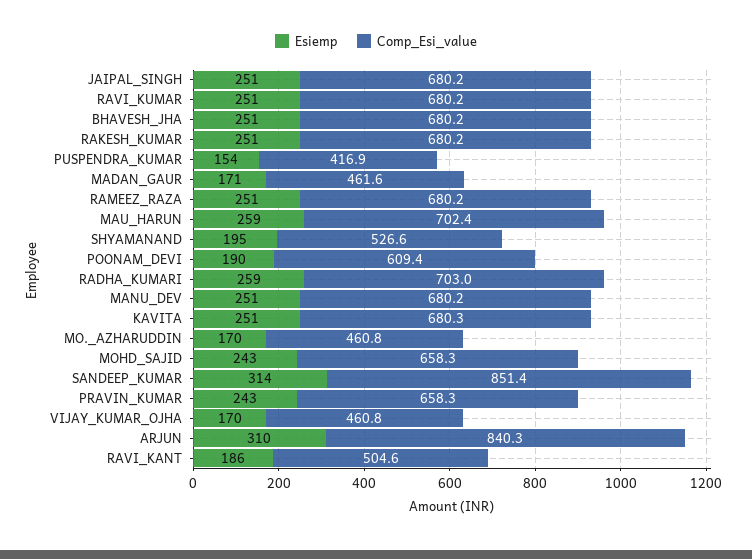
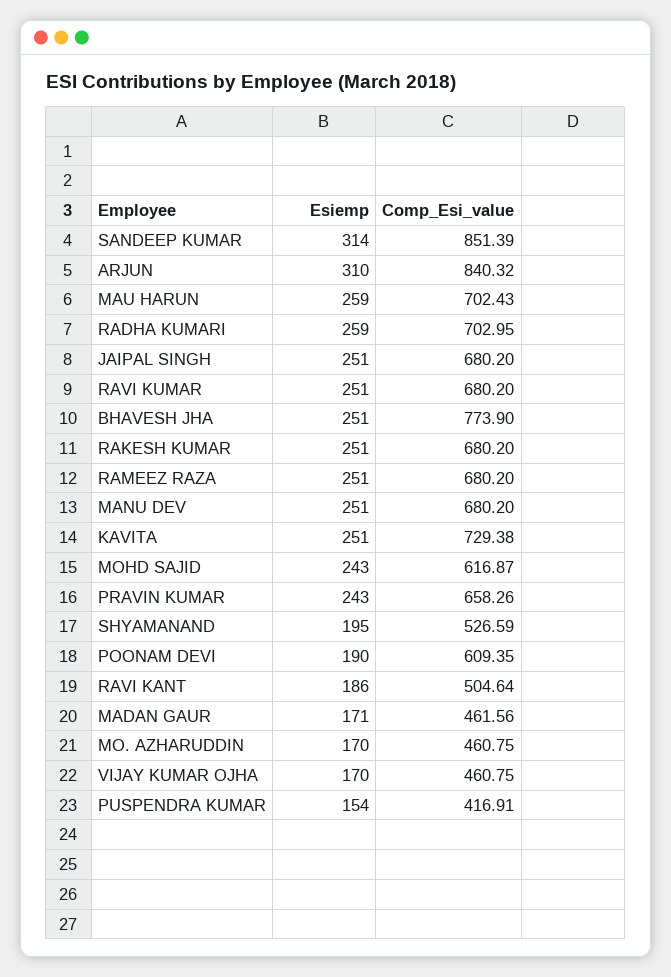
Comp_Esi_value, BHAVESH_JHA: 680.2 -> 773.9
Comp_Esi_value, KAVITA: 680.3 -> 729.38
Comp_Esi_value, MOHD_SAJID: 658.3 -> 616.87

